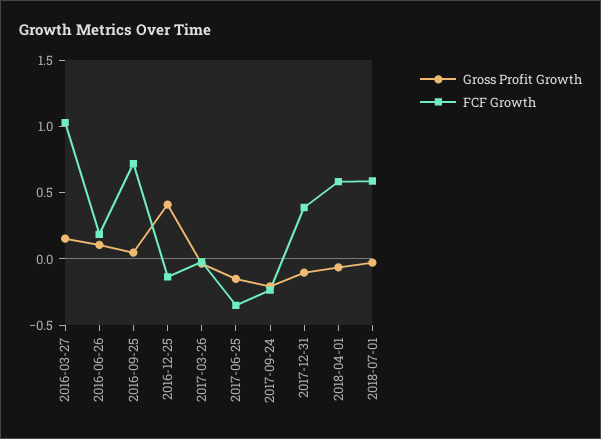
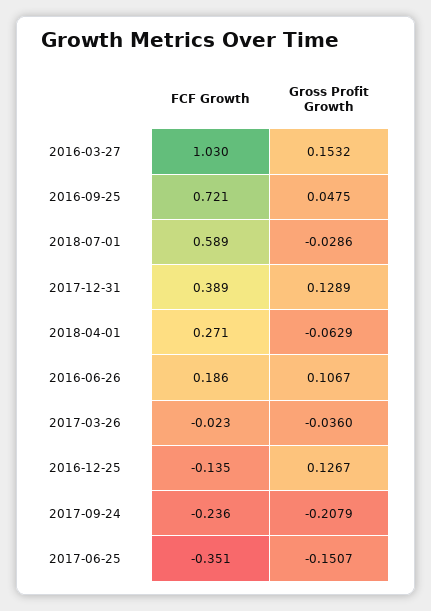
Gross Profit Growth, 2016-12-25: 0.4 -> 0.1267
Gross Profit Growth, 2017-12-31: -0.1 -> 0.1289
FCF Growth, 2018-04-01: 0.6 -> 0.271

